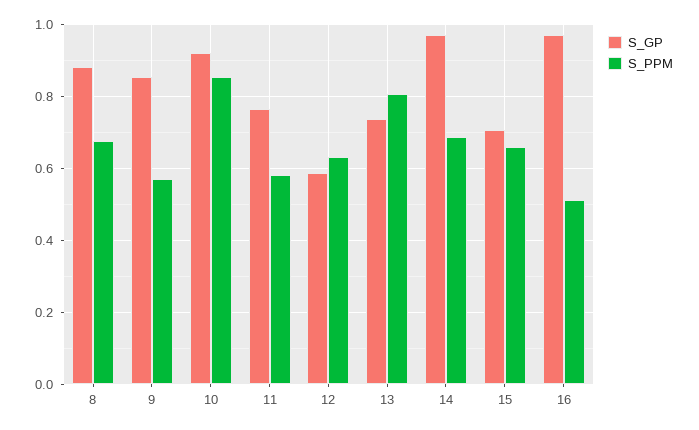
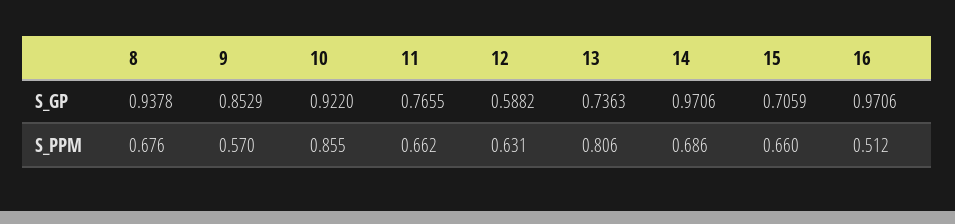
S_GP, 8: 0.88 -> 0.9378
S_PPM, 11: 0.58 -> 0.662

